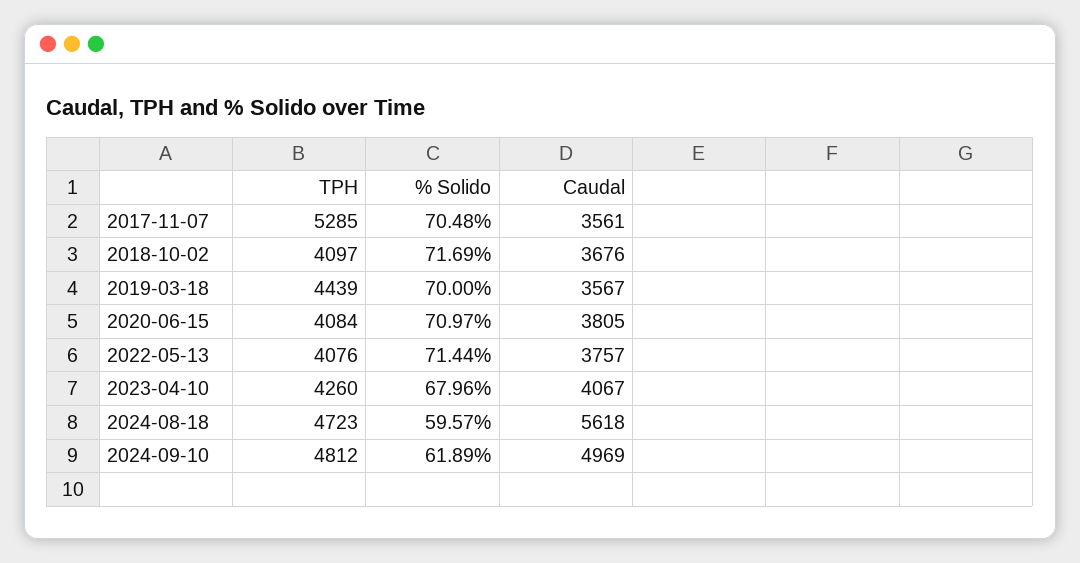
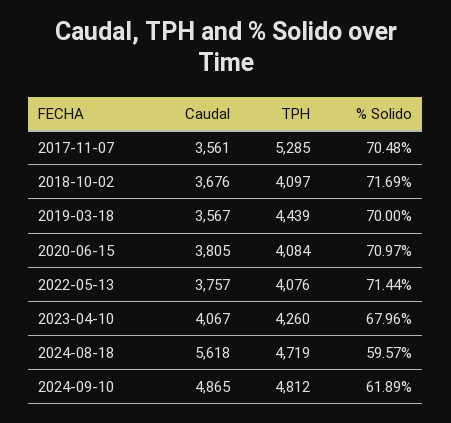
TPH, 2024-08-18: 4723 -> 4719
Caudal, 2024-09-10: 4969 -> 4865

